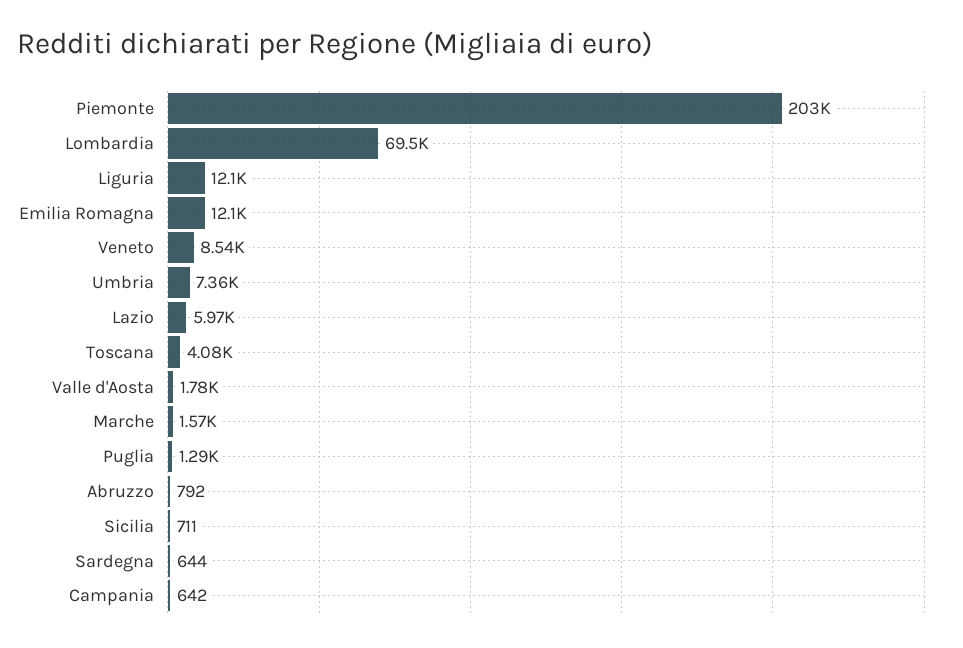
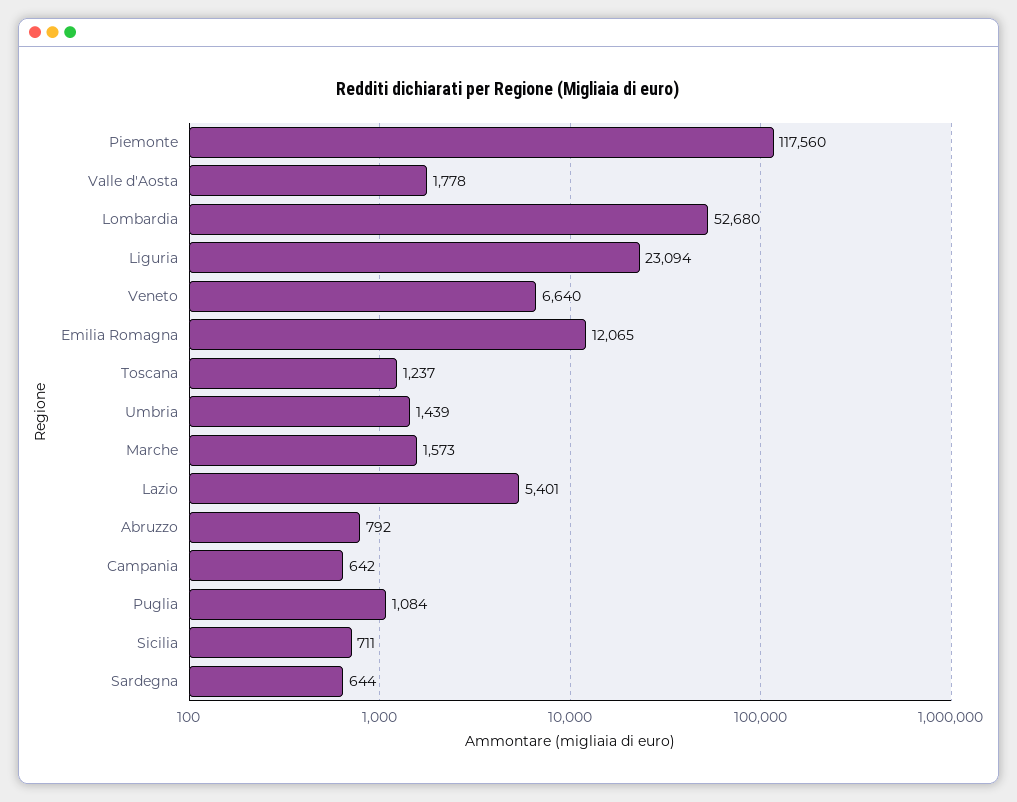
Piemonte: 203000 -> 117560
Lombardia: 69500 -> 52680
Liguria: 12100 -> 23094
Veneto: 8540 -> 6640
Umbria: 7360 -> 1439
Lazio: 5970 -> 5401
Toscana: 4080 -> 1237
Puglia: 1290 -> 1084

